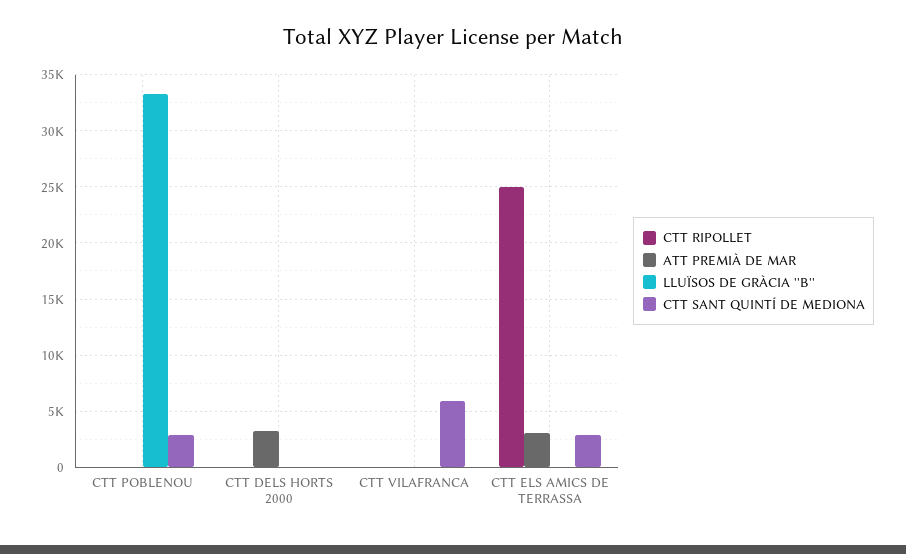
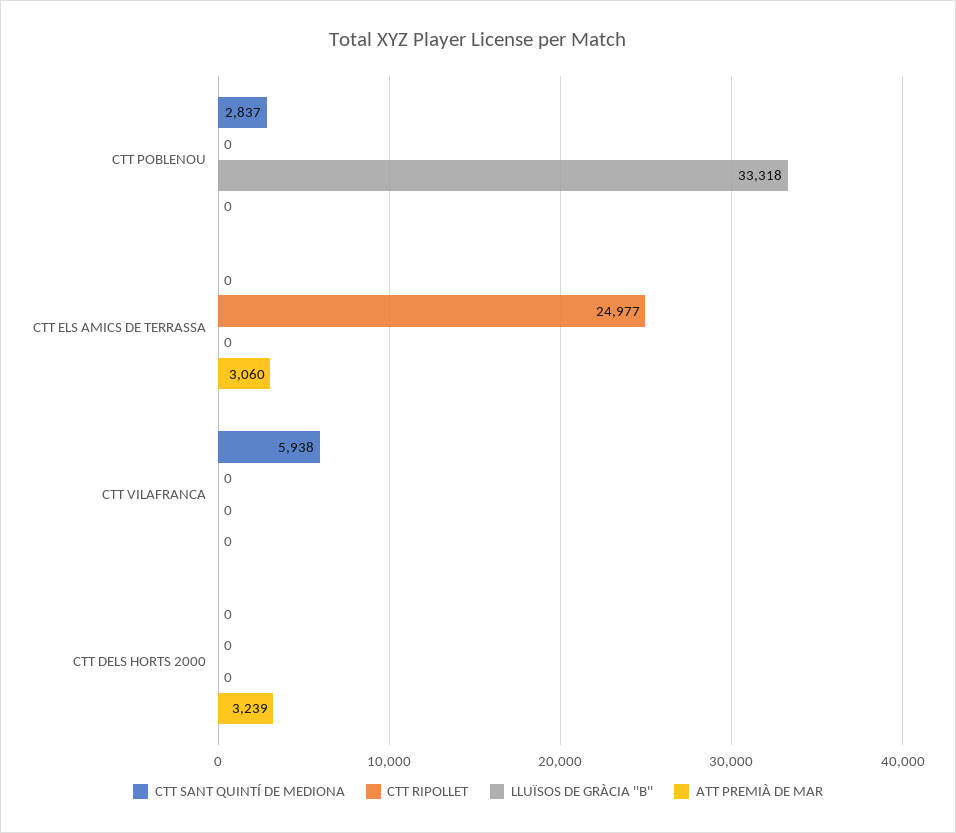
CTT SANT QUINTÍ DE MEDIONA, CTT ELS AMICS DE TERRASSA: 3000 -> 0

